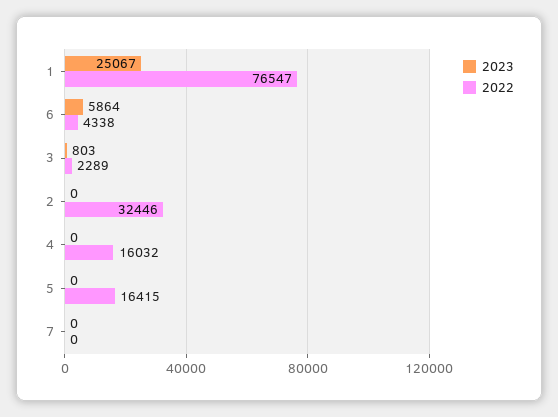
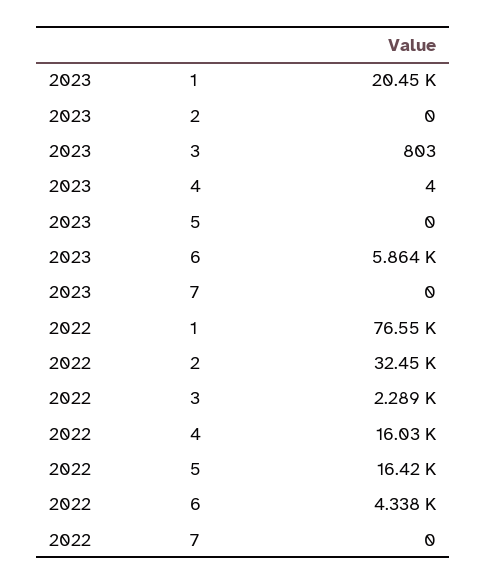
2023, 1: 25067 -> 20450
2023, 4: 0 -> 4

